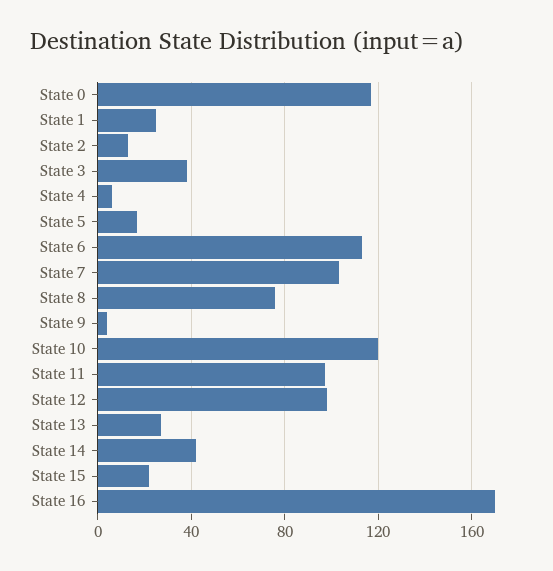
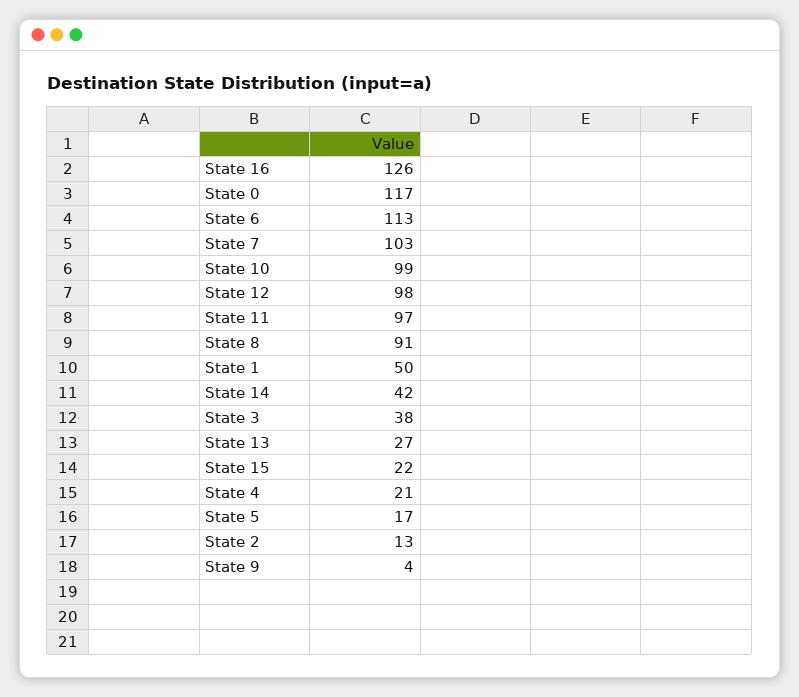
State 1: 25 -> 50
State 4: 5 -> 21
State 8: 75 -> 91
State 10: 120 -> 99
State 16: 170 -> 126

